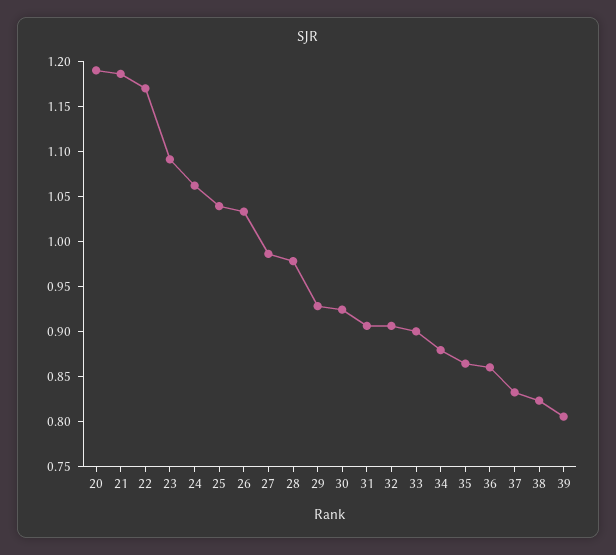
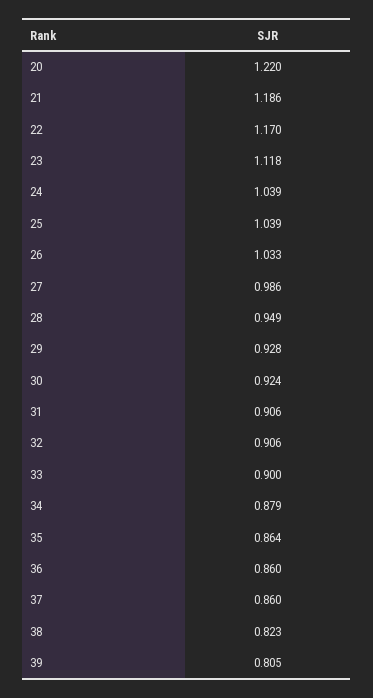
20: 1.19 -> 1.22
23: 1.09 -> 1.118
24: 1.06 -> 1.039
28: 0.98 -> 0.949
37: 0.83 -> 0.86

